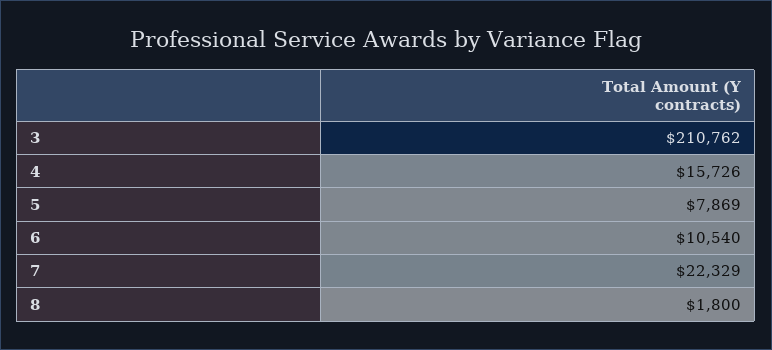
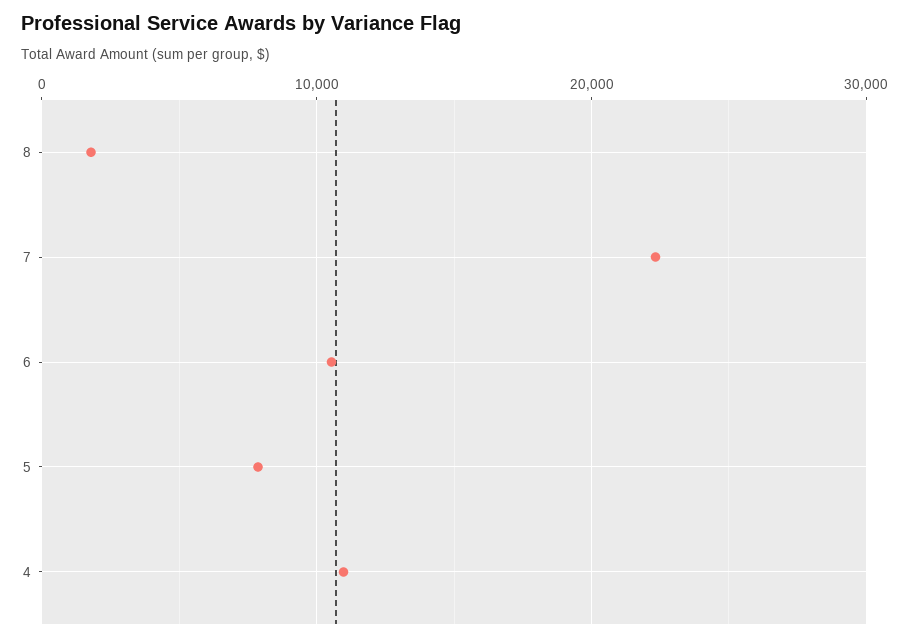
3: 210762 -> none
4: 15726 -> 11000

